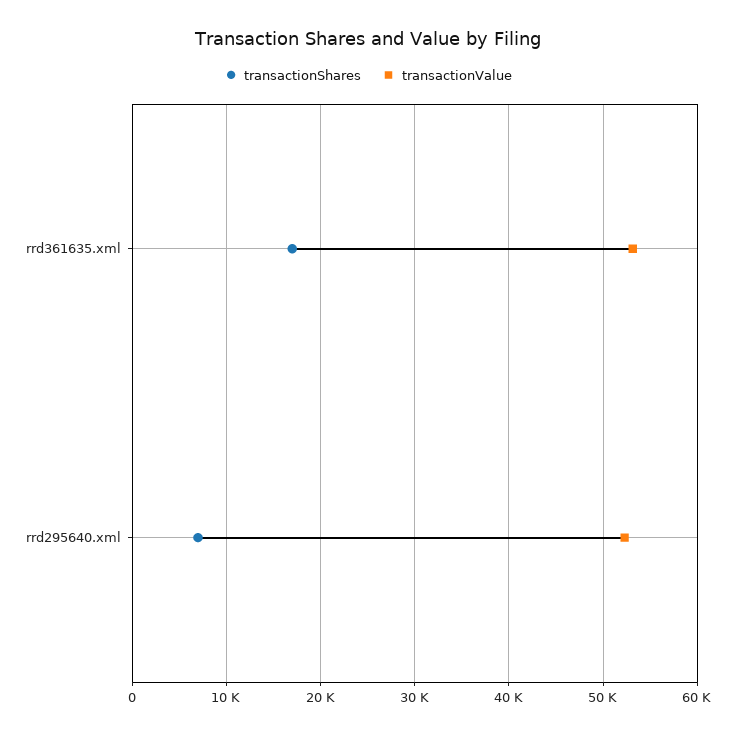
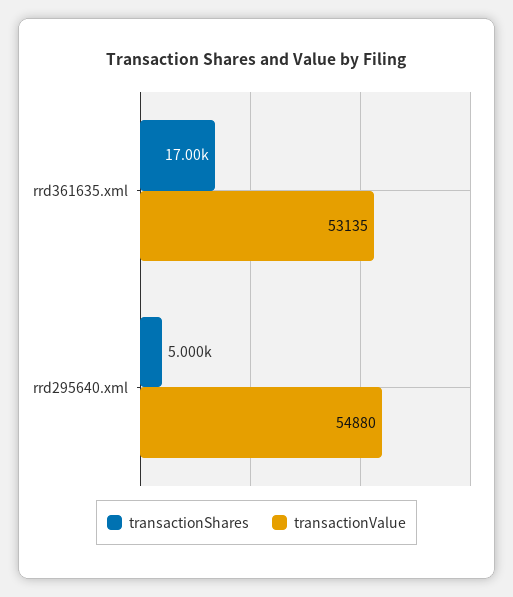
transactionShares, rrd295640.xml: 7000 -> 5000
transactionValue, rrd295640.xml: 52000 -> 54880

